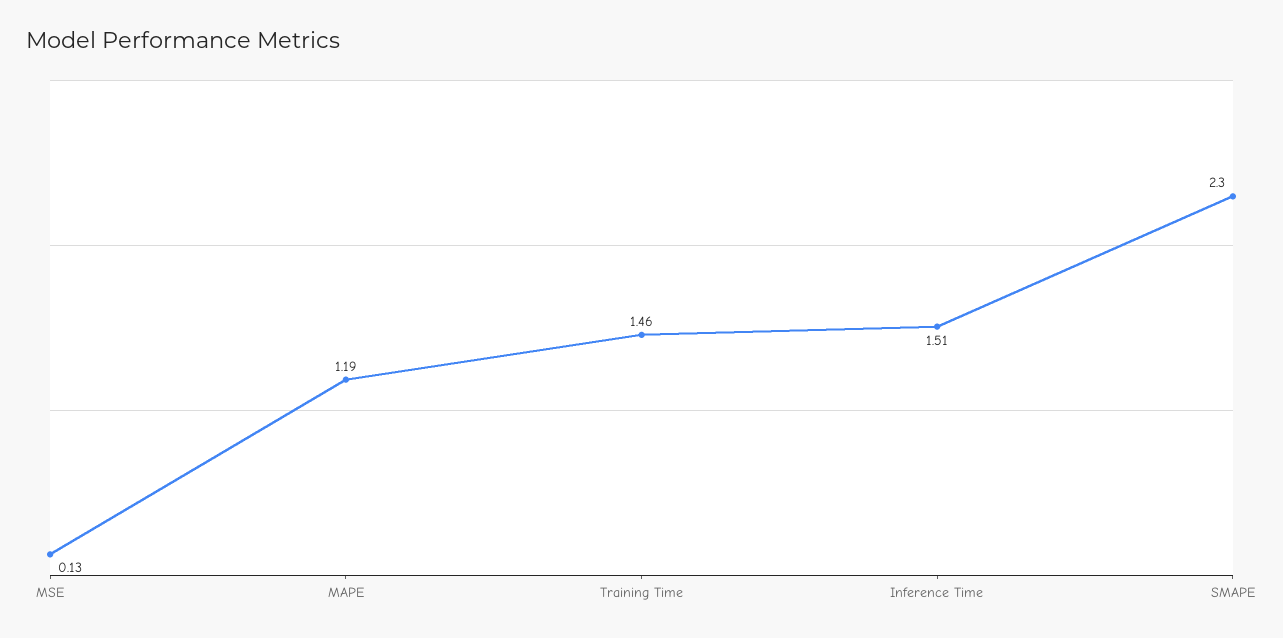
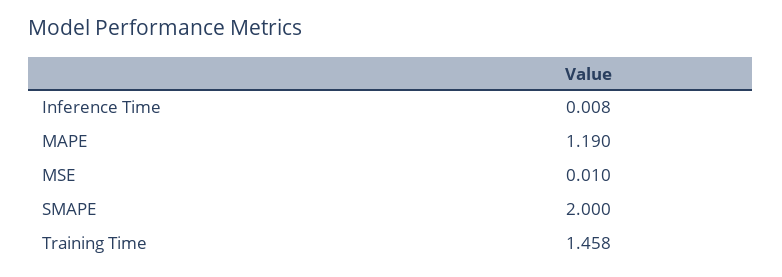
MSE: 0.13 -> 0.01
Inference Time: 1.51 -> 0.008
SMAPE: 2.3 -> 2

